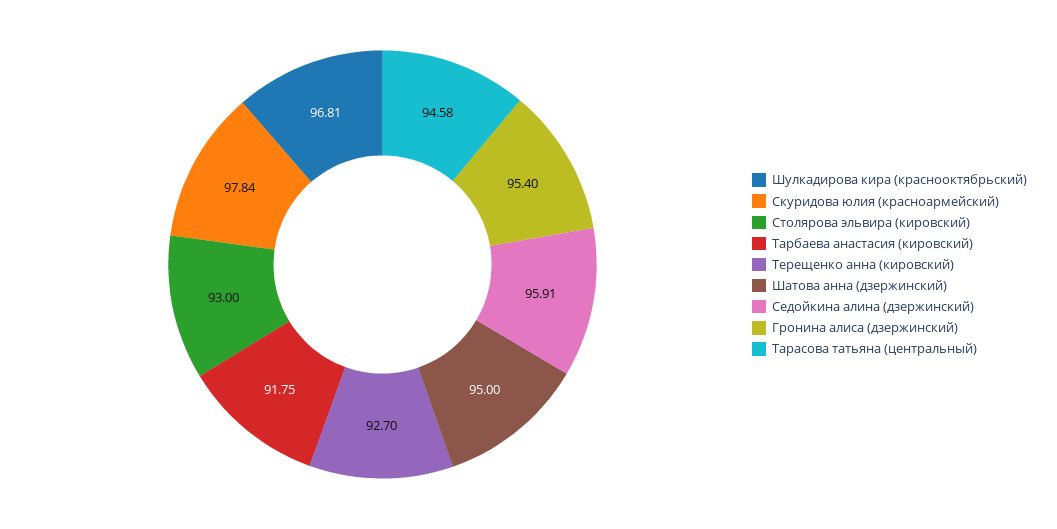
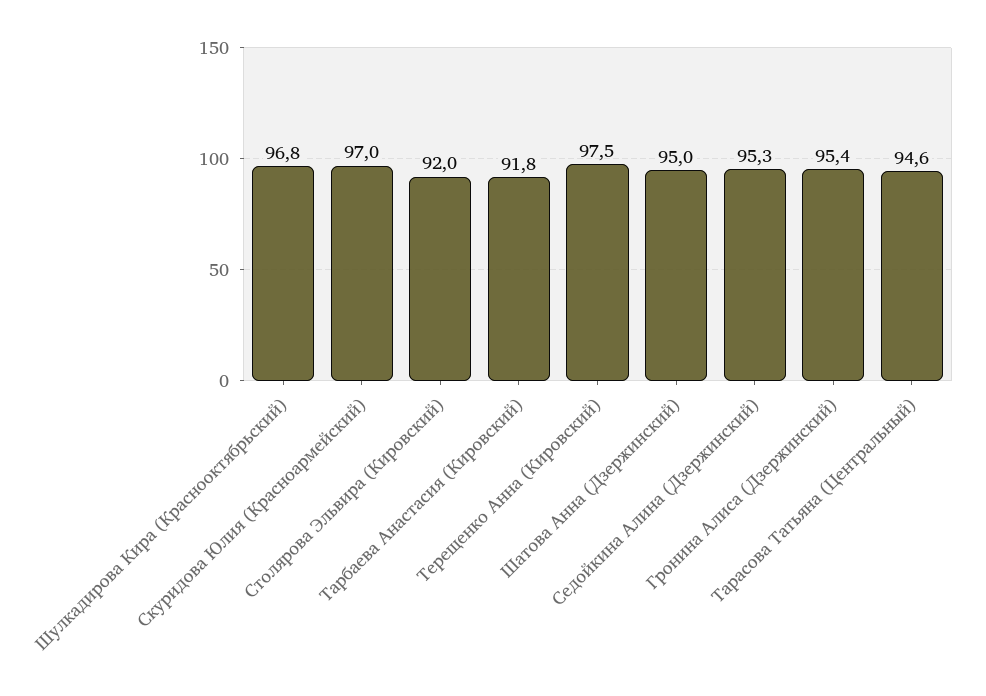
Скуридова юлия (красноармейский): 97.84 -> 97
Столярова эльвира (кировский): 93 -> 92
Терещенко анна (кировский): 92.7 -> 97.5
Седойкина алина (дзержинский): 95.91 -> 95.3

